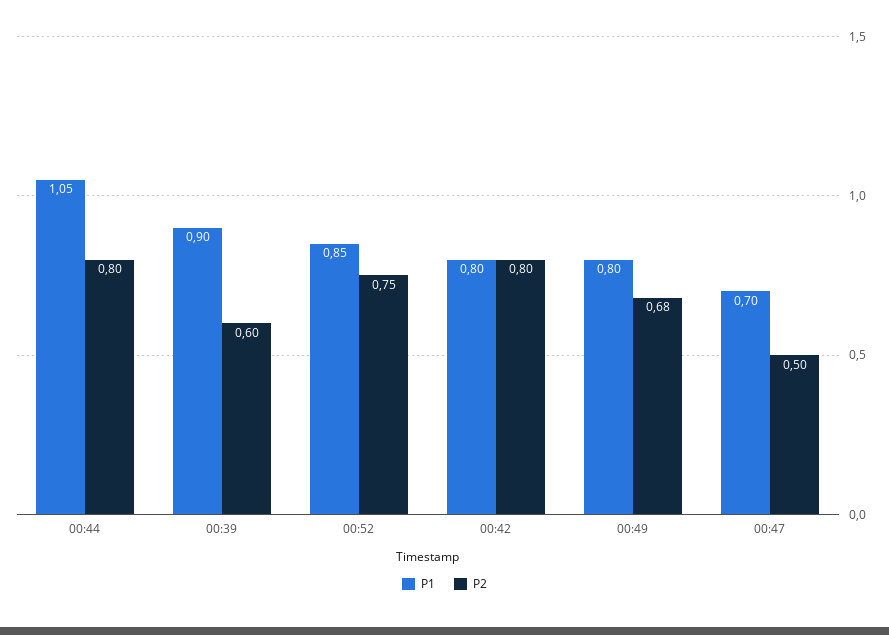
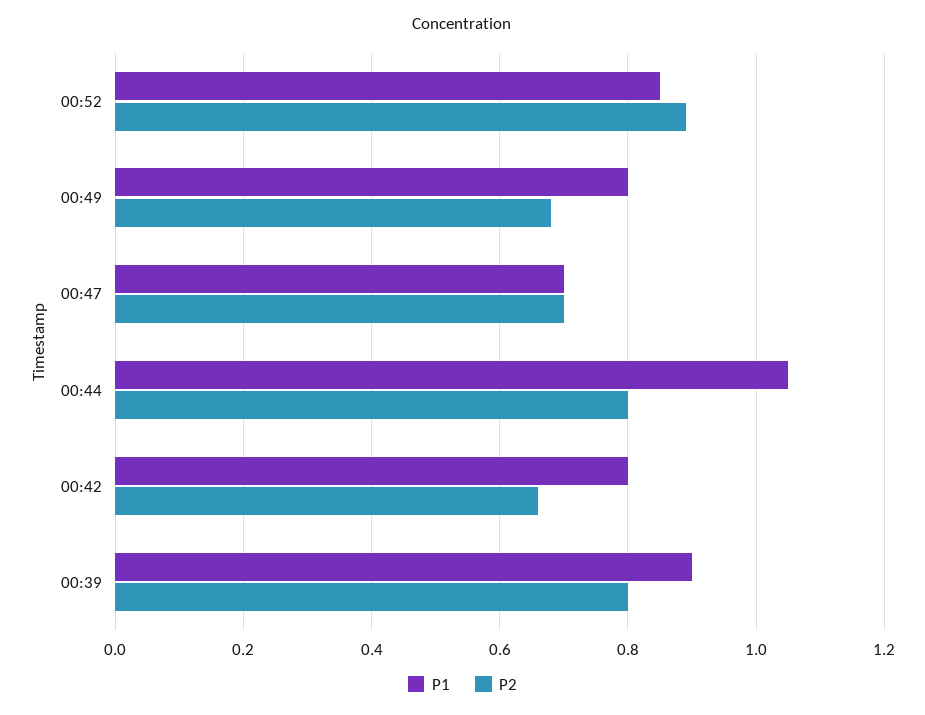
P2, 00:39: 0.6 -> 0.8
P2, 00:52: 0.75 -> 0.9
P2, 00:42: 0.8 -> 0.65
P2, 00:47: 0.5 -> 0.7

